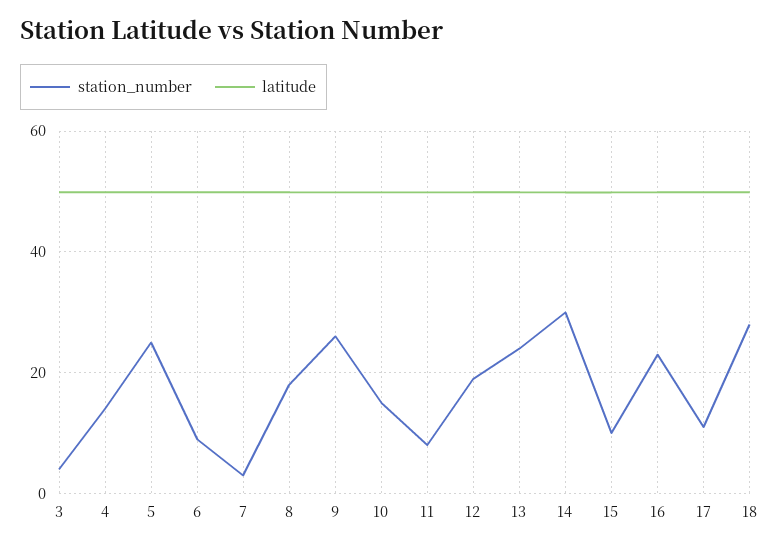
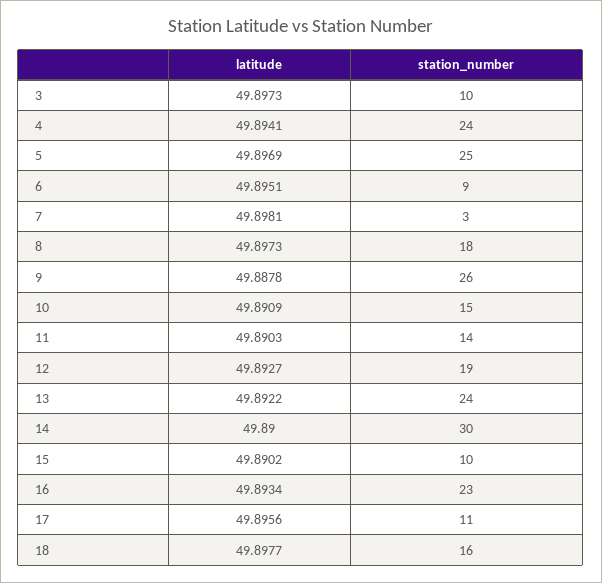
station_number, 3: 4 -> 10
station_number, 4: 14 -> 24
station_number, 11: 8 -> 14
station_number, 18: 28 -> 16

